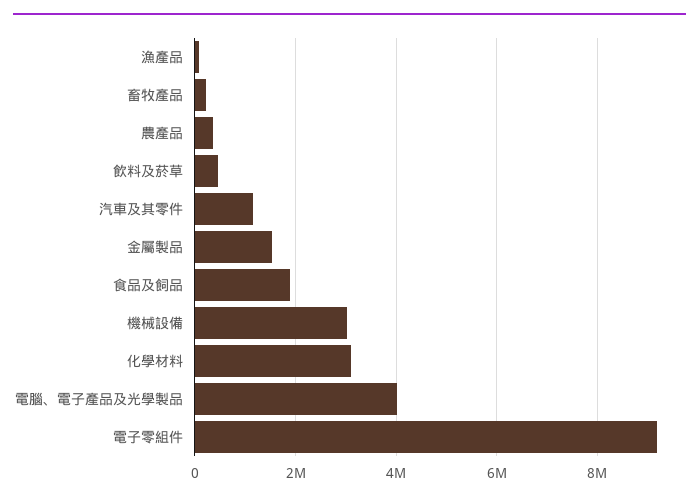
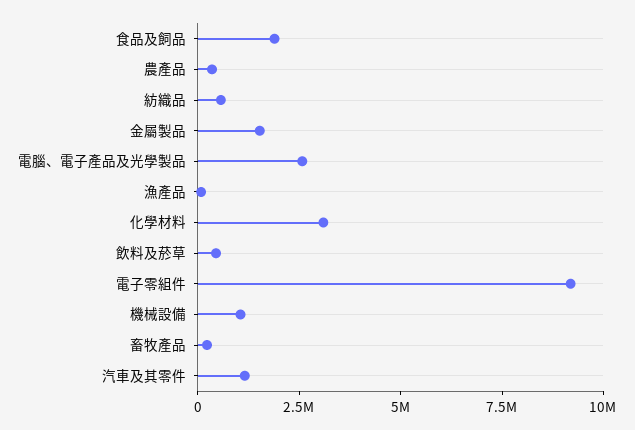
機械設備: 3000000 -> 1000000
電腦、電子產品及光學製品: 4000000 -> 2500000
紡織品: none -> 500000

